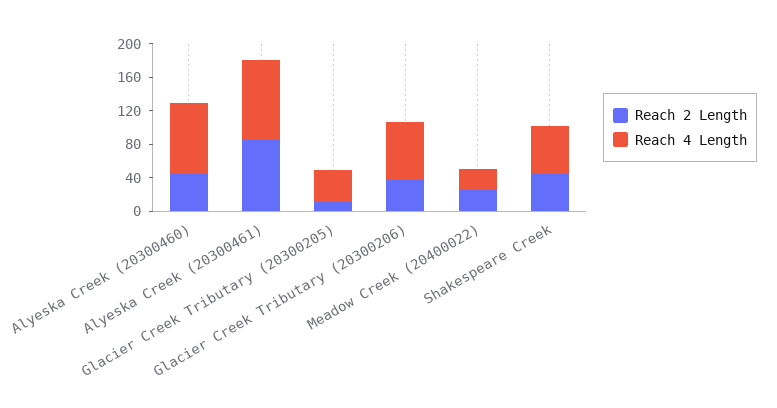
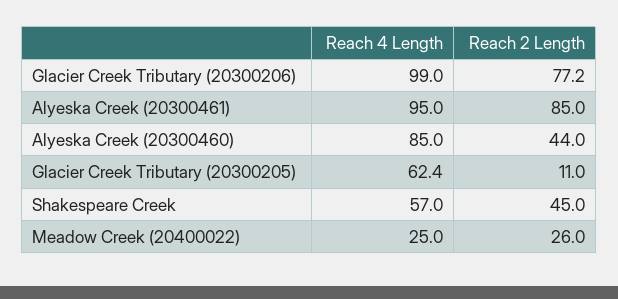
Reach 4 Length, Glacier Creek Tributary (20300205): 40 -> 62.4
Reach 2 Length, Glacier Creek Tributary (20300206): 40 -> 77.2
Reach 4 Length, Glacier Creek Tributary (20300206): 70 -> 99

